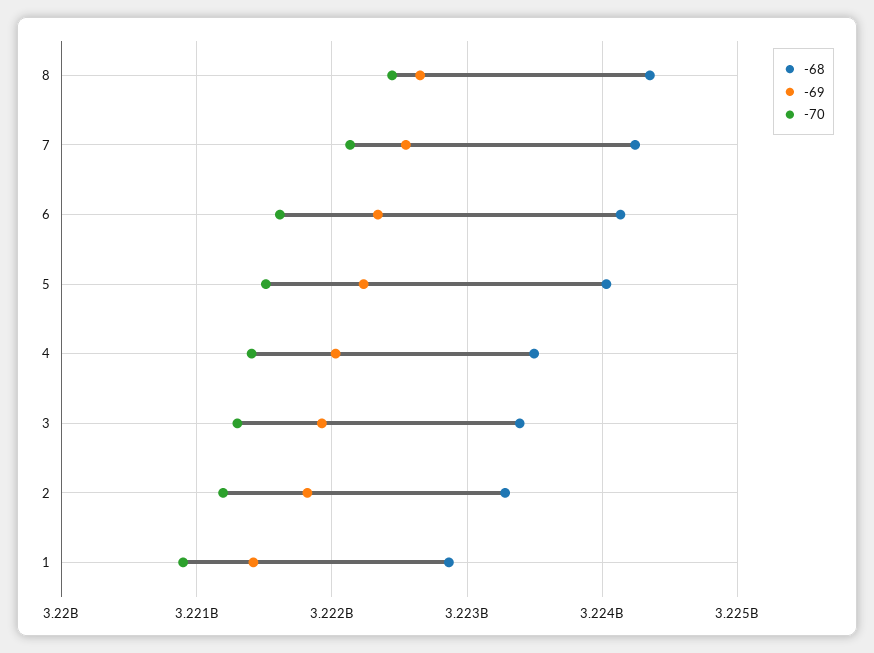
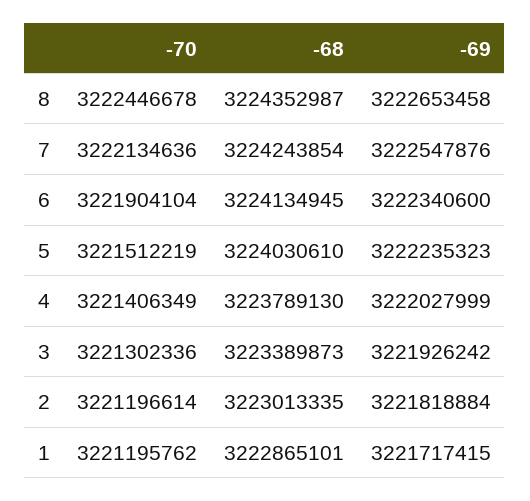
-70, 6: 3221600000 -> 3221904104
-68, 4: 3223500000 -> 3223789130
-68, 2: 3223300000 -> 3223013335
-69, 1: 3221400000 -> 3221717415
-70, 1: 3220900000 -> 3221195762

